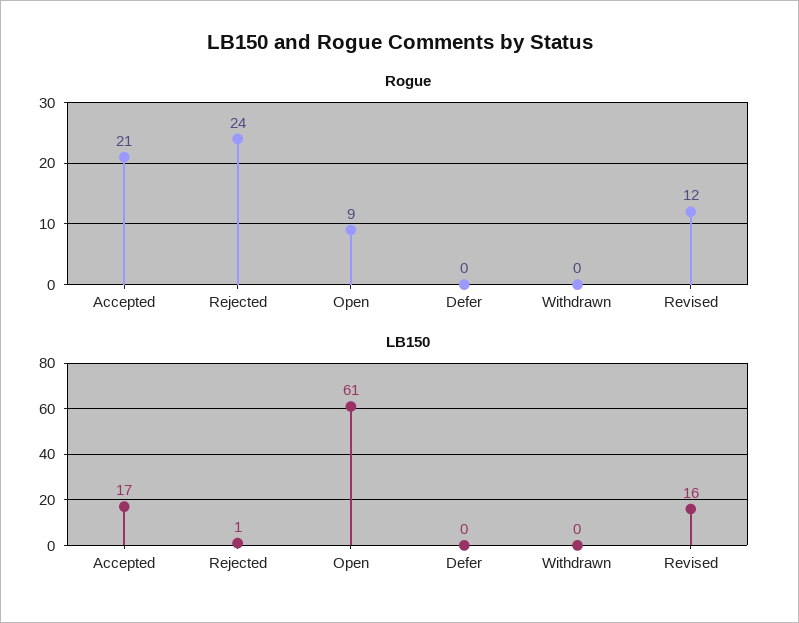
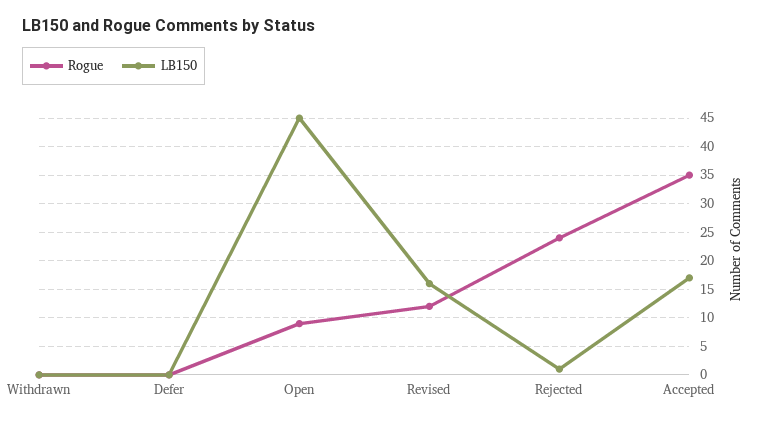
Rogue, Accepted: 21 -> 35
LB150, Open: 61 -> 45

